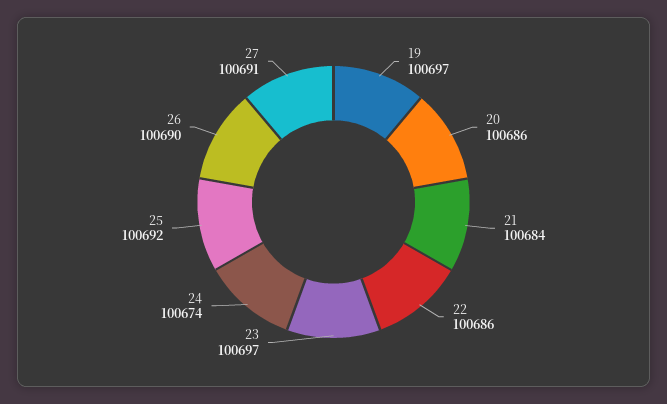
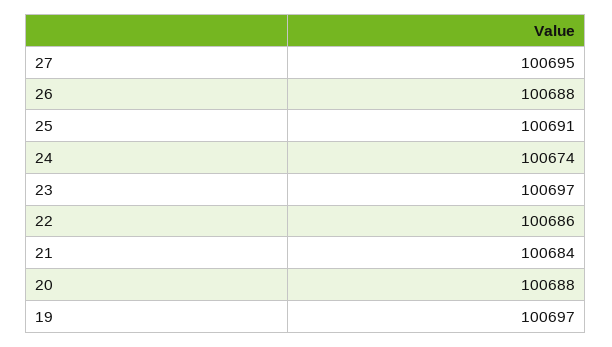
20: 100686 -> 100688
25: 100692 -> 100691
26: 100690 -> 100688
27: 100691 -> 100695

